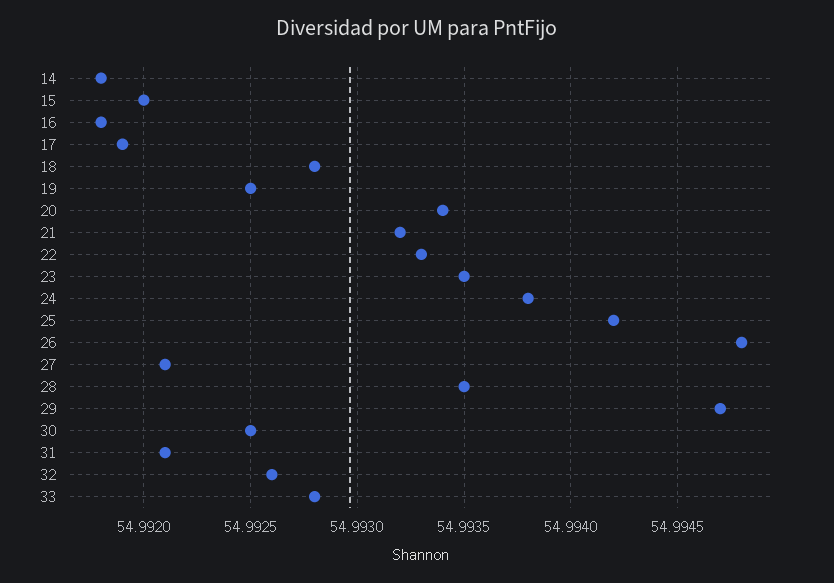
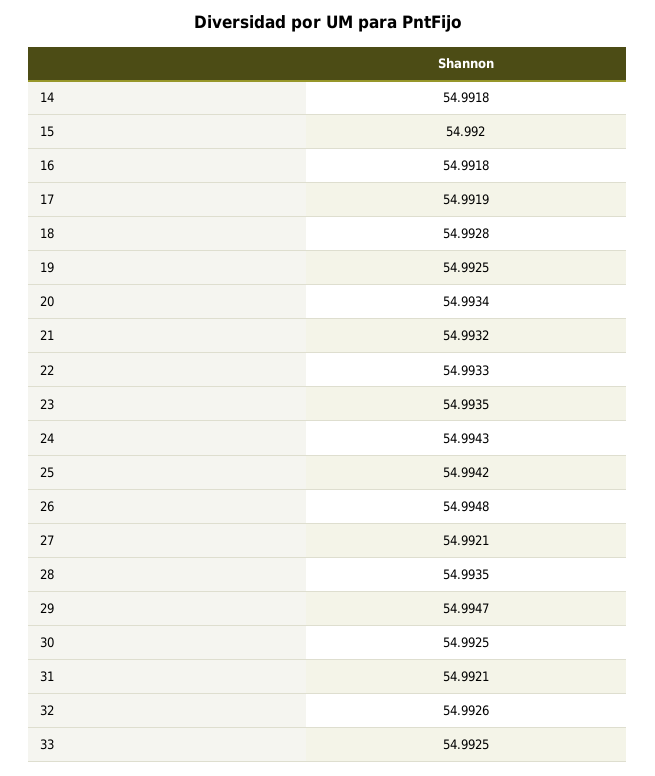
24: 54.9938 -> 54.9943
33: 54.9928 -> 54.9925

